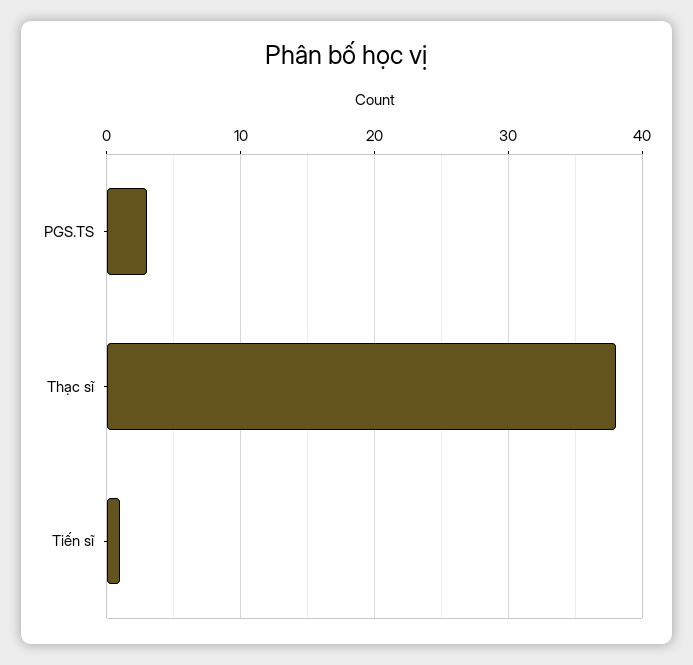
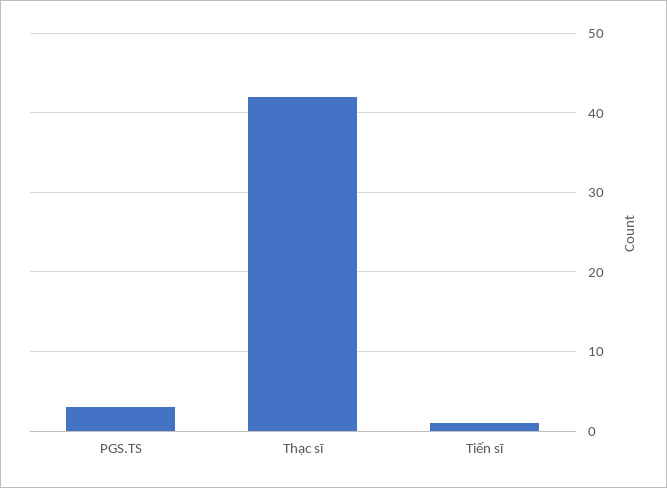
Thạc sĩ: 38 -> 42

